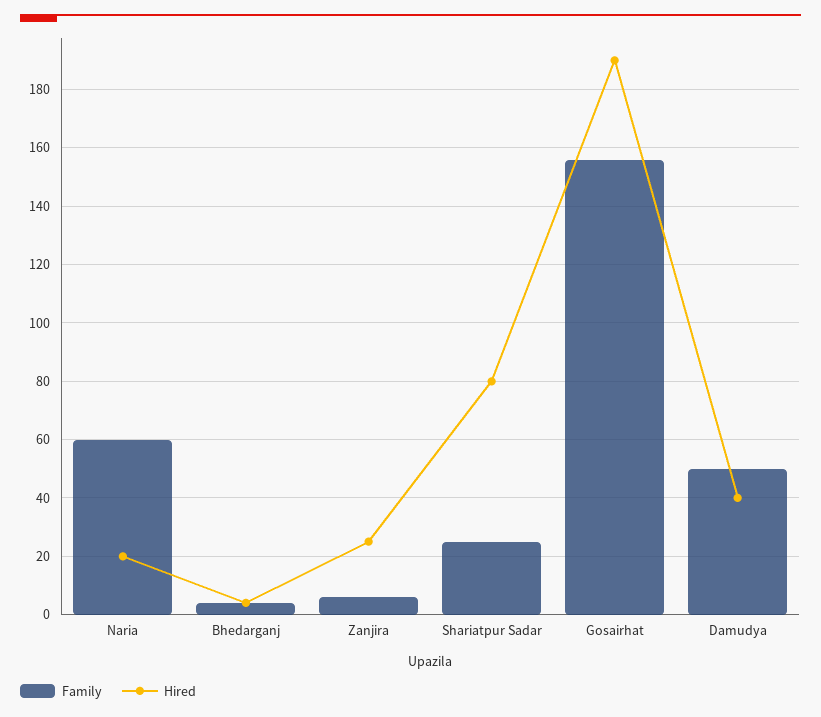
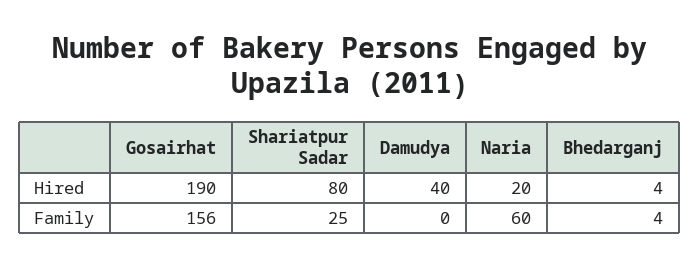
Family, Zanjira: 5 -> none
Hired, Zanjira: 25 -> none
Family, Damudya: 50 -> 0

